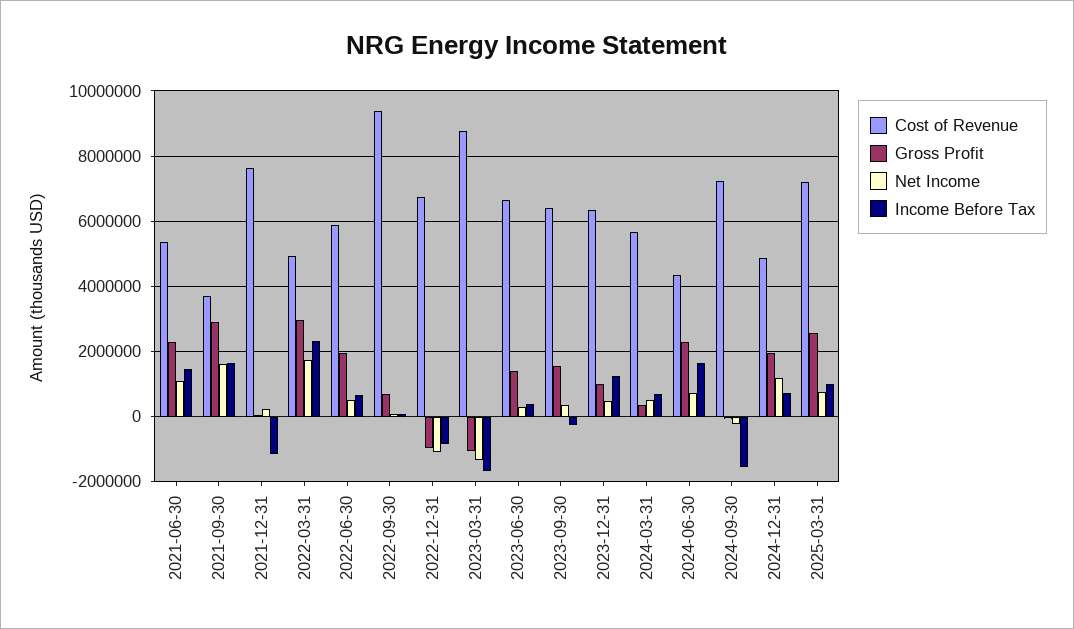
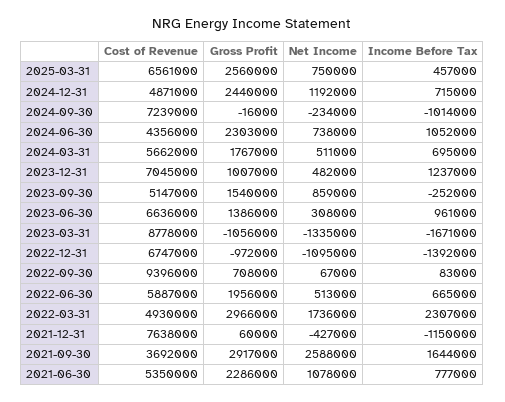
Income Before Tax, 2021-06-30: 1400000 -> 777000
Net Income, 2021-09-30: 1600000 -> 2588000
Net Income, 2021-12-31: 200000 -> -427000
Income Before Tax, 2022-12-31: -800000 -> -1392000
Income Before Tax, 2023-06-30: 400000 -> 961000
Cost of Revenue, 2023-09-30: 6400000 -> 5147000
Net Income, 2023-09-30: 400000 -> 859000
Cost of Revenue, 2023-12-31: 6400000 -> 7045000
Gross Profit, 2024-03-31: 400000 -> 1767000
Income Before Tax, 2024-06-30: 1600000 -> 1052000
Income Before Tax, 2024-09-30: -1600000 -> -1014000
Gross Profit, 2024-12-31: 2000000 -> 2440000
Cost of Revenue, 2025-03-31: 7200000 -> 6561000
Income Before Tax, 2025-03-31: 1000000 -> 457000

